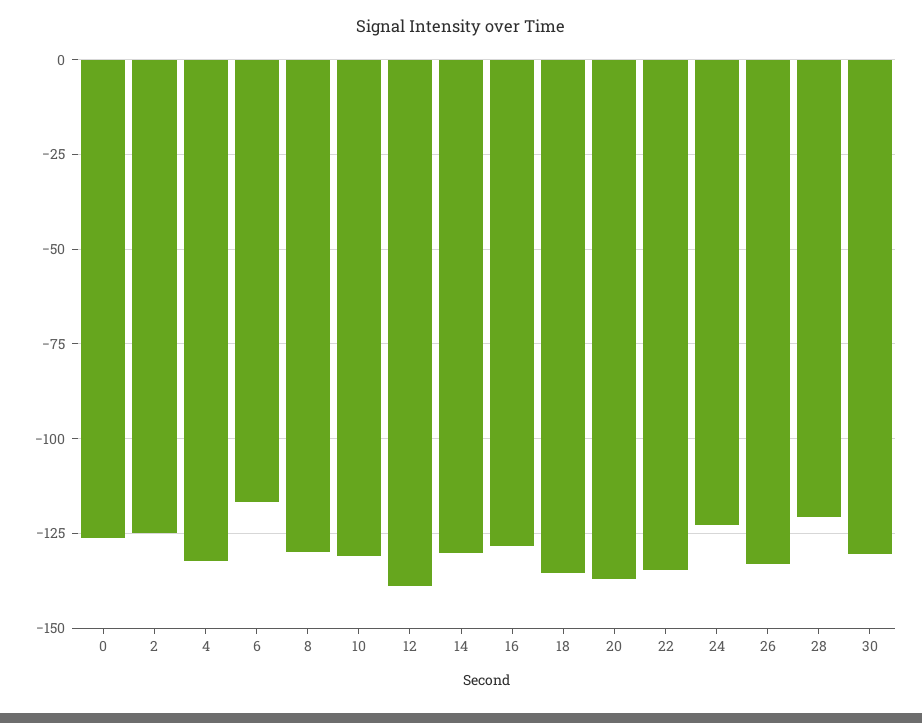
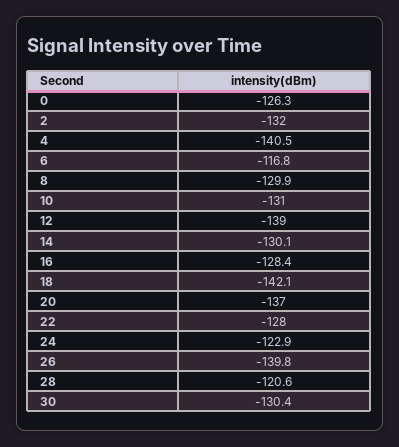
2: -125 -> -132
4: -132.5 -> -140.5
18: -135 -> -142.1
22: -135 -> -128
26: -132.5 -> -139.8

